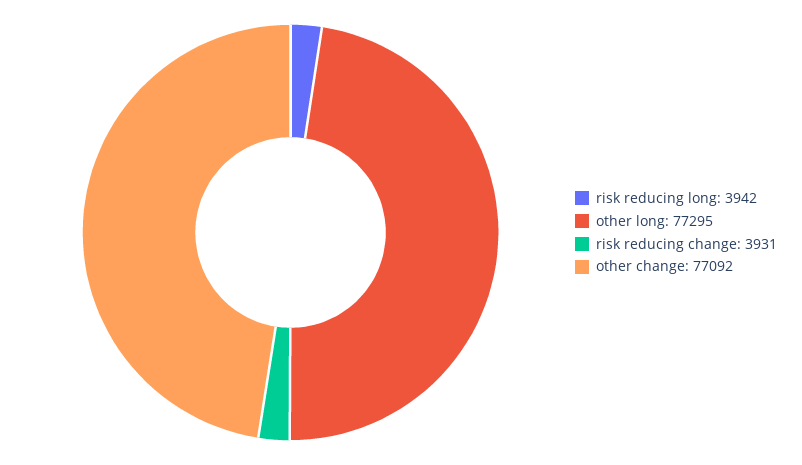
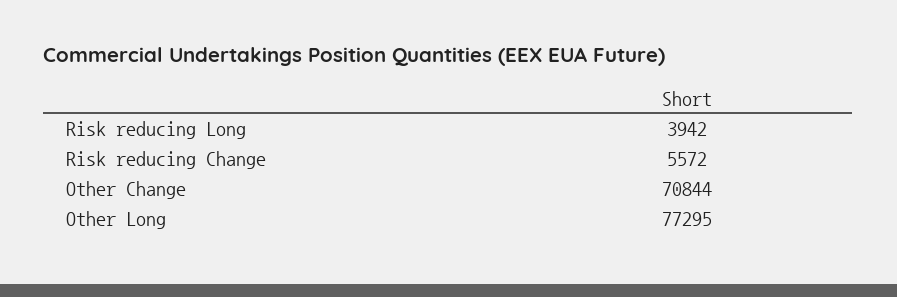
risk reducing change: 3931 -> 5572
other change: 77092 -> 70844

